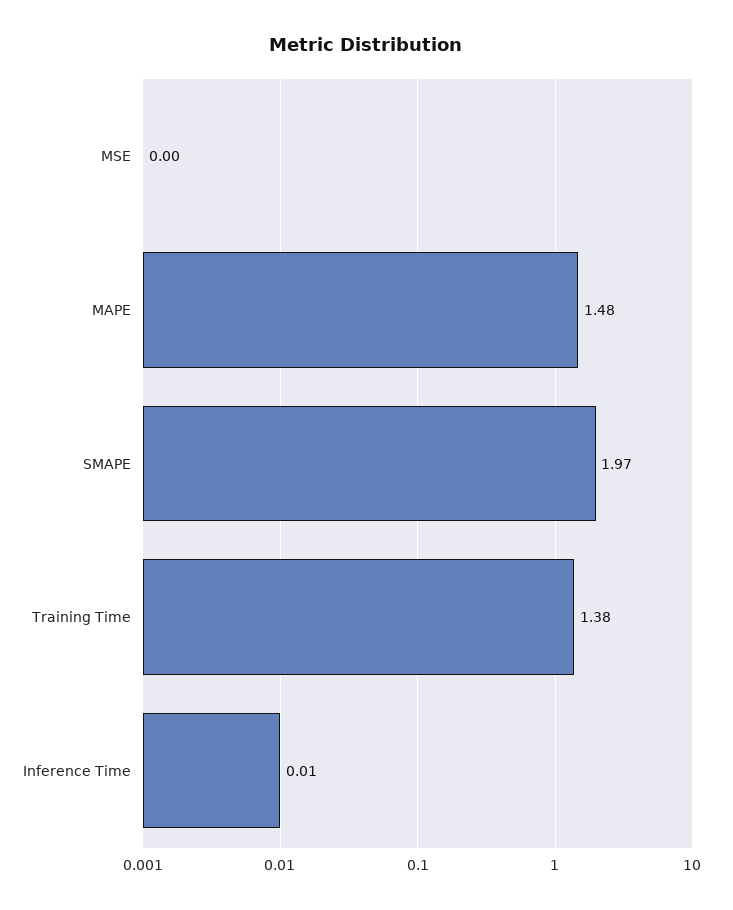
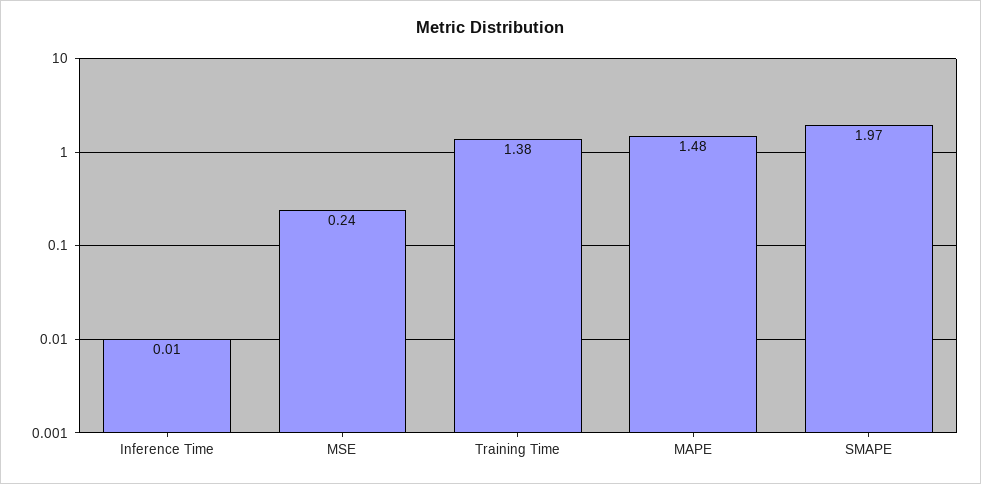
MSE: 0 -> 0.24

